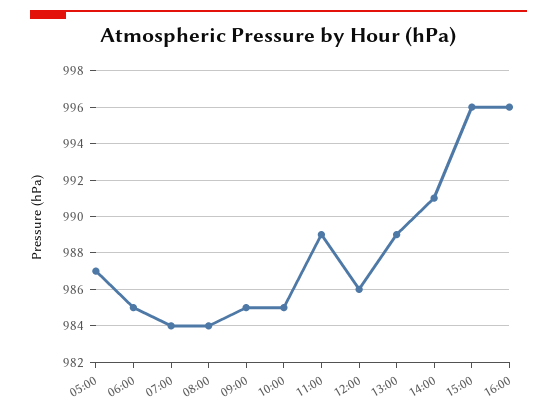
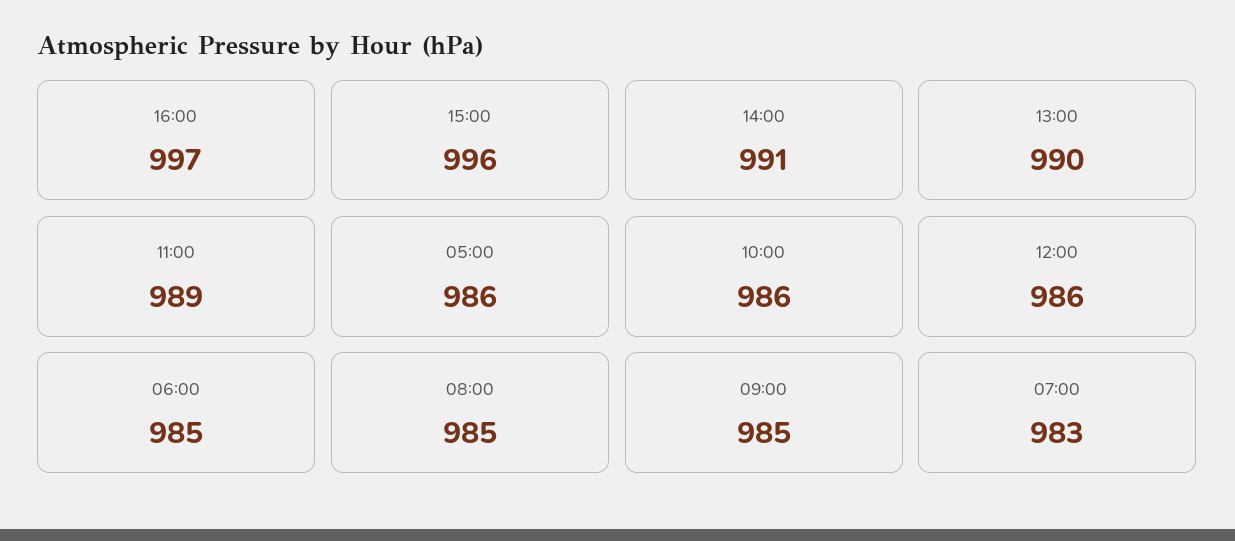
05:00: 987 -> 986
07:00: 984 -> 983
08:00: 984 -> 985
10:00: 985 -> 986
13:00: 989 -> 990
16:00: 996 -> 997

